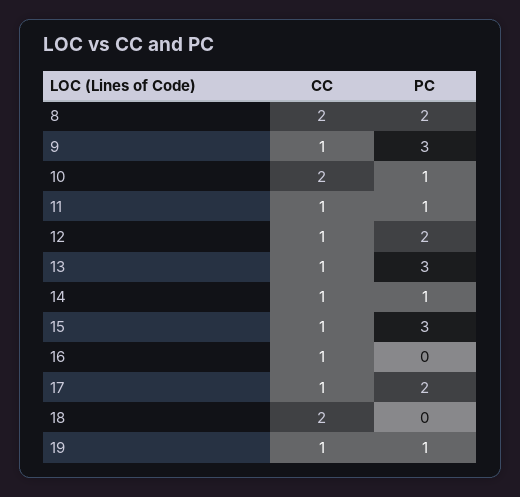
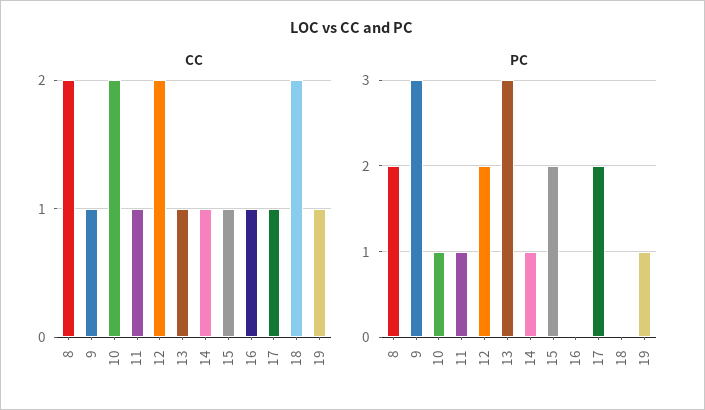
CC, 12: 1 -> 2
PC, 15: 3 -> 2

